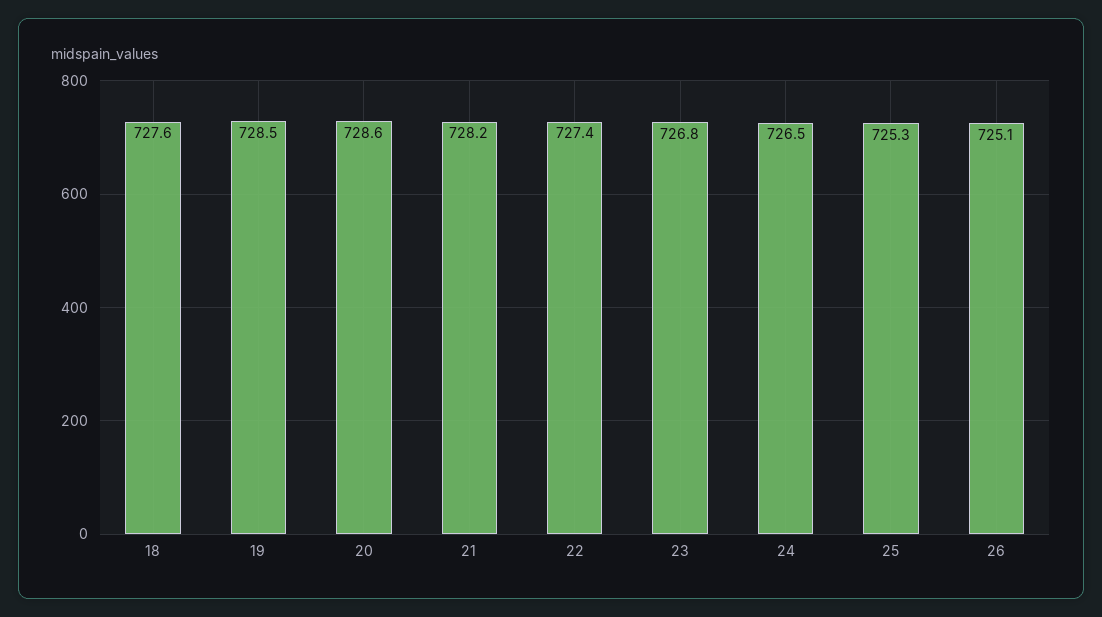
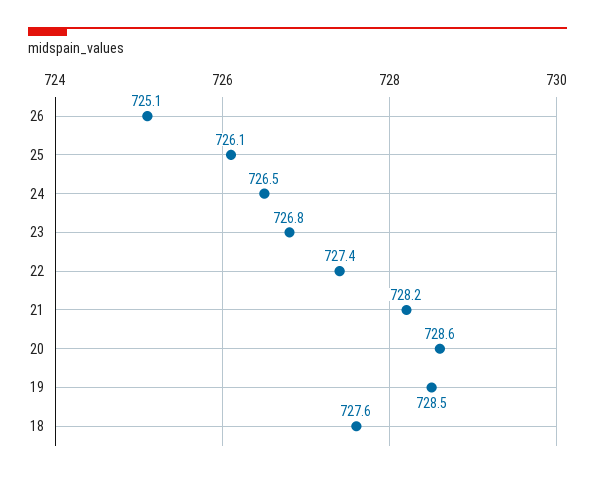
25: 725.3 -> 726.1

